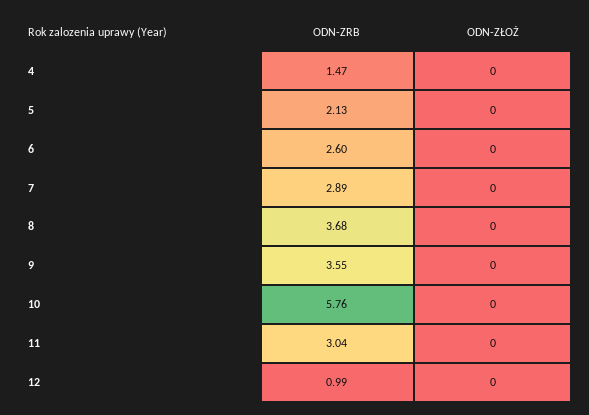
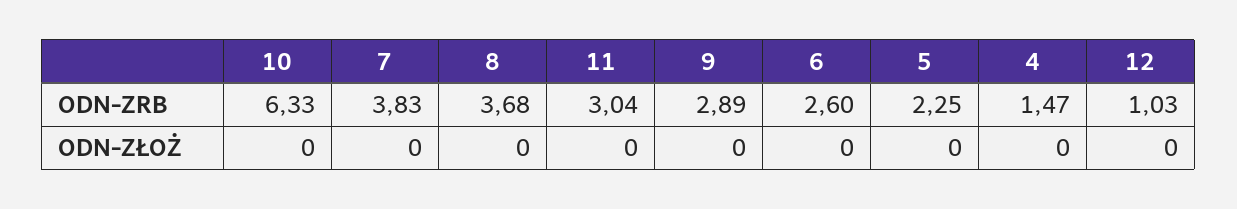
ODN-ZRB, 5: 2.13 -> 2.25
ODN-ZRB, 7: 2.89 -> 3.83
ODN-ZRB, 9: 3.55 -> 2.89
ODN-ZRB, 10: 5.76 -> 6.33
ODN-ZRB, 12: 0.99 -> 1.03

